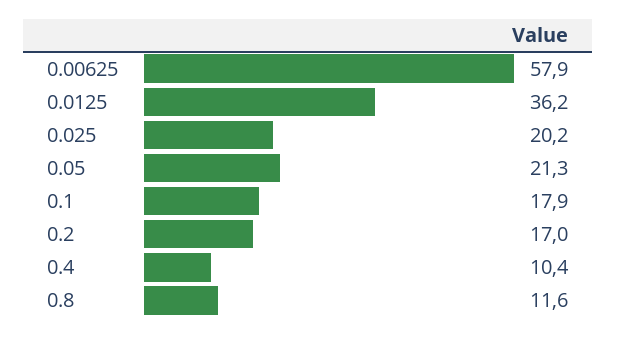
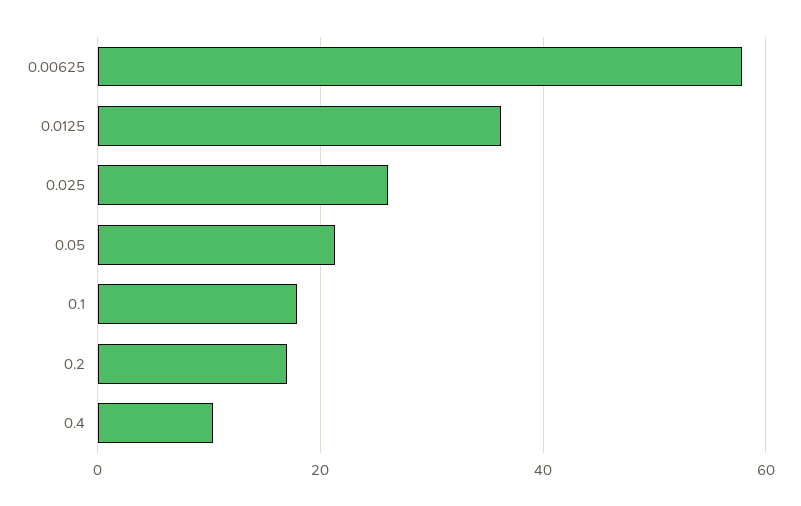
0.025: 20.2 -> 26
0.8: 11.6 -> none

